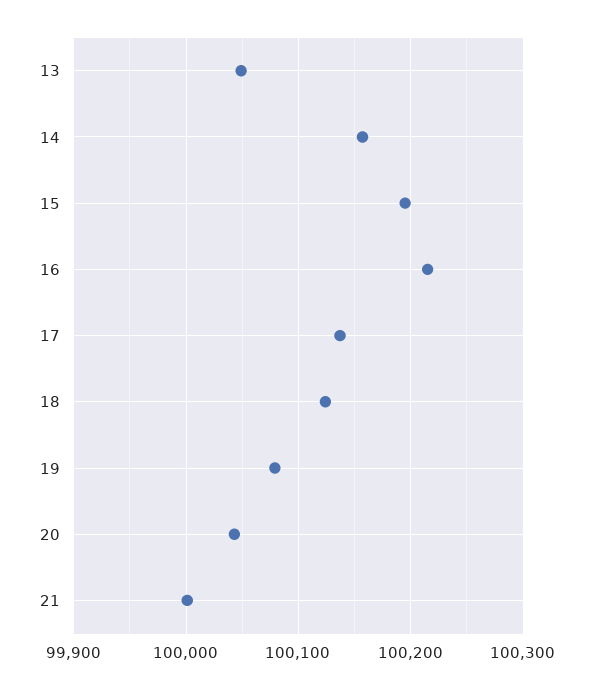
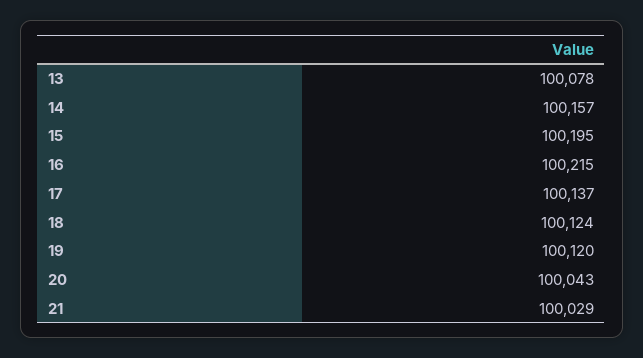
13: 100050 -> 100078
19: 100080 -> 100120
21: 100000 -> 100029

